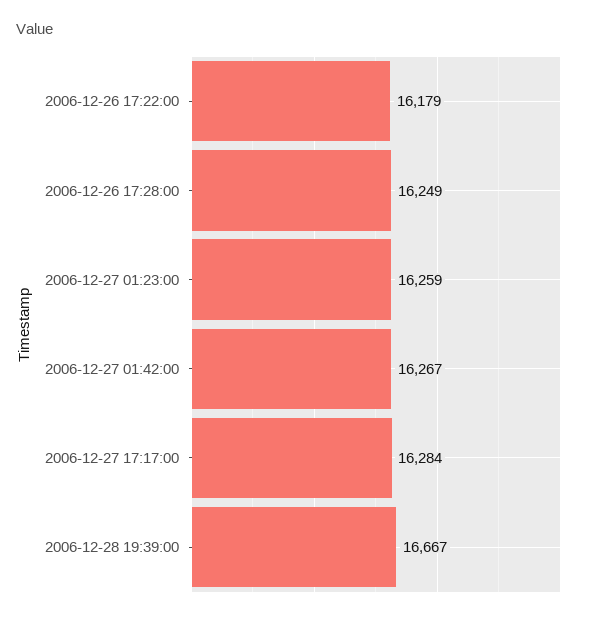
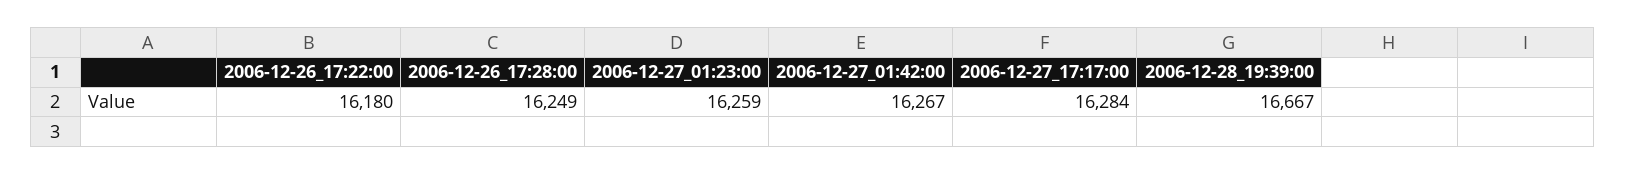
2006-12-26 17:22:00: 16179 -> 16180

